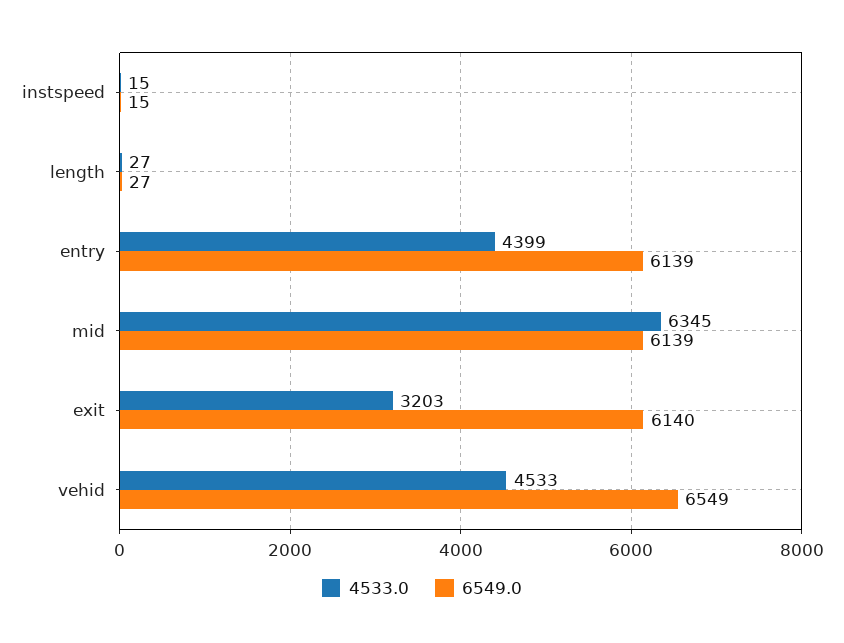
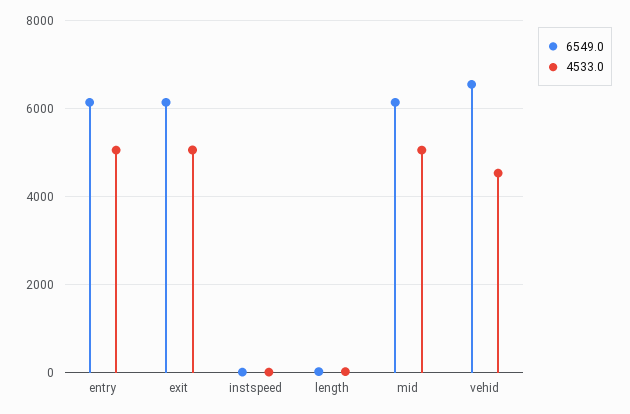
4533.0, entry: 4399 -> 5000
4533.0, mid: 6345 -> 5000
4533.0, exit: 3203 -> 5000

